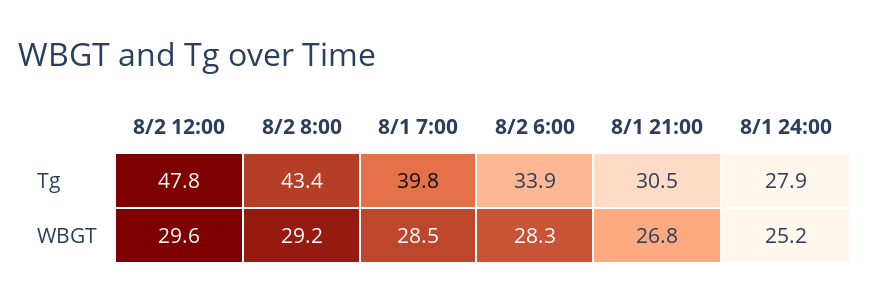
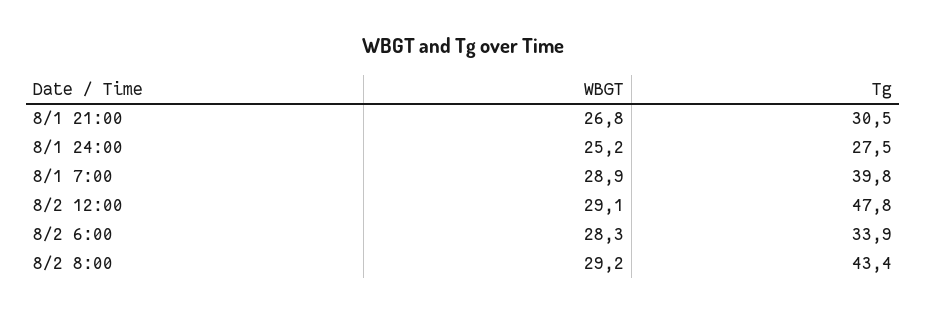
8/1 24:00, Tg: 27.9 -> 27.5
8/2 12:00, WBGT: 29.6 -> 29.1
8/1 7:00, WBGT: 28.5 -> 28.9

